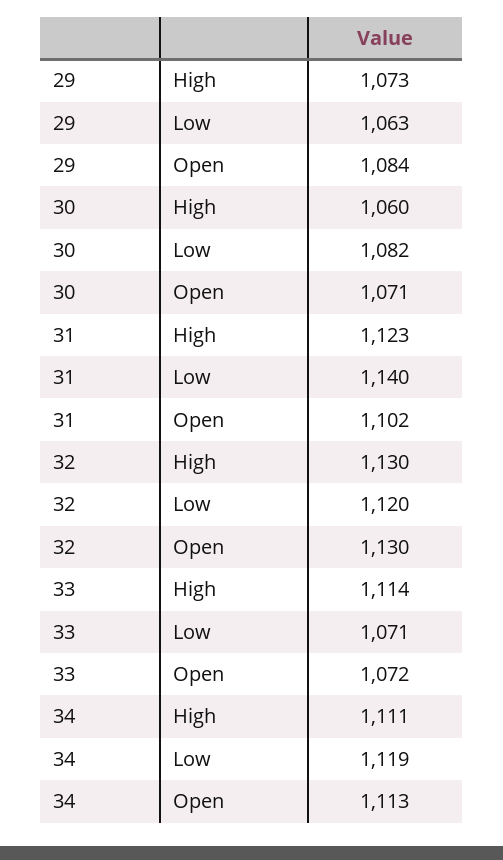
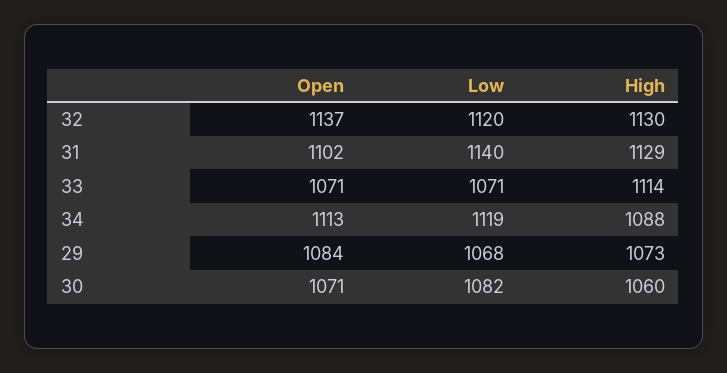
29, Low: 1063 -> 1068
31, High: 1123 -> 1129
32, Open: 1130 -> 1137
33, Open: 1072 -> 1071
34, High: 1111 -> 1088

